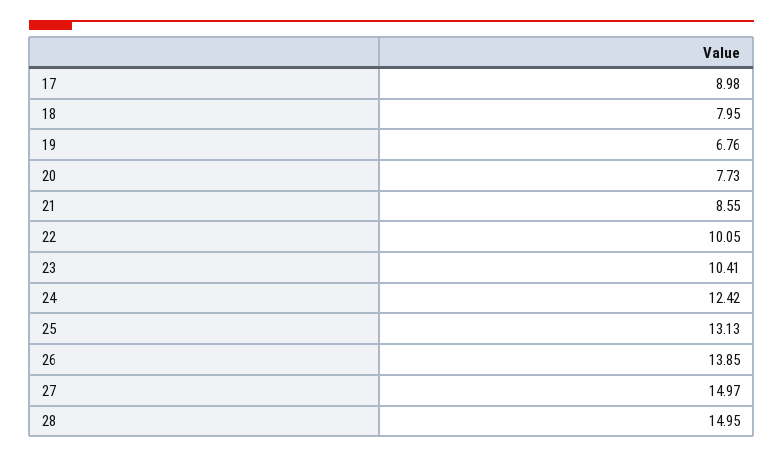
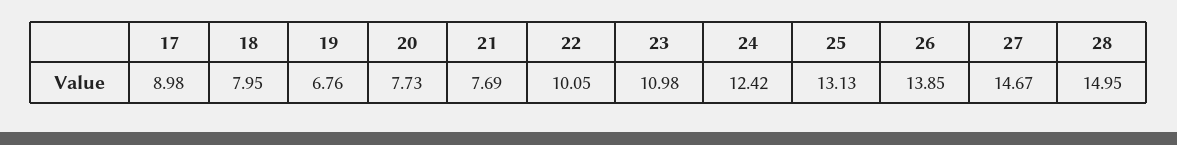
21: 8.55 -> 7.69
23: 10.41 -> 10.98
27: 14.97 -> 14.67

